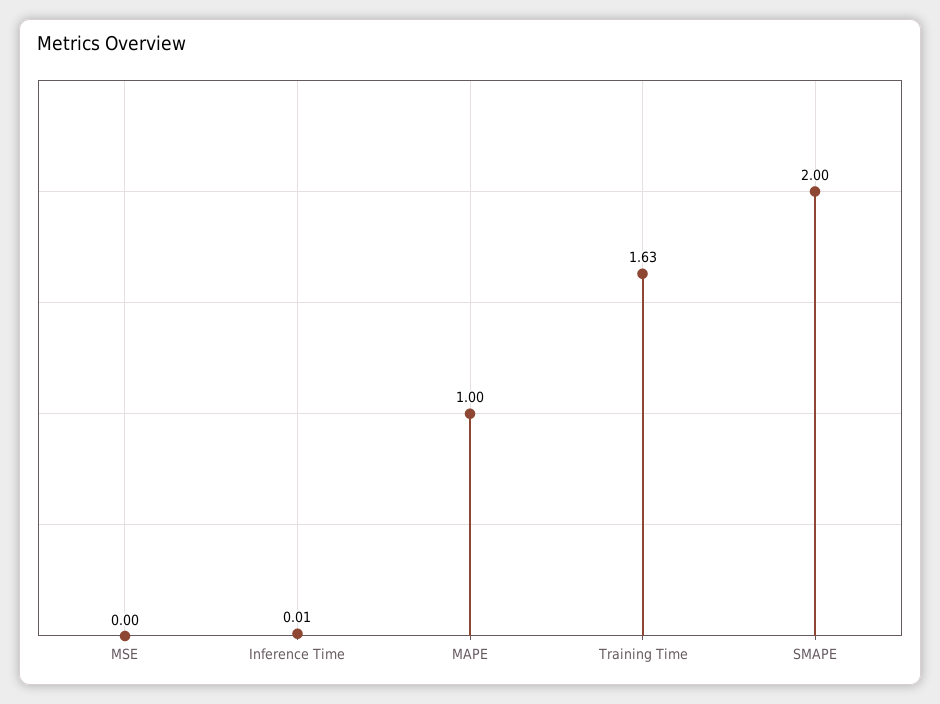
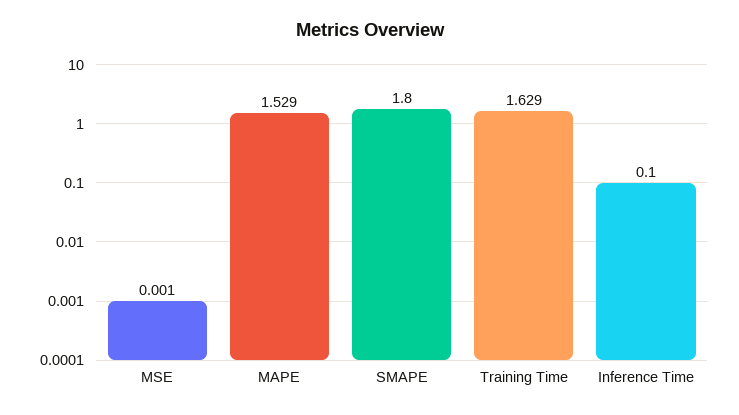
Inference Time: 0.01 -> 0.1
MAPE: 1 -> 1.529
SMAPE: 2 -> 1.8

